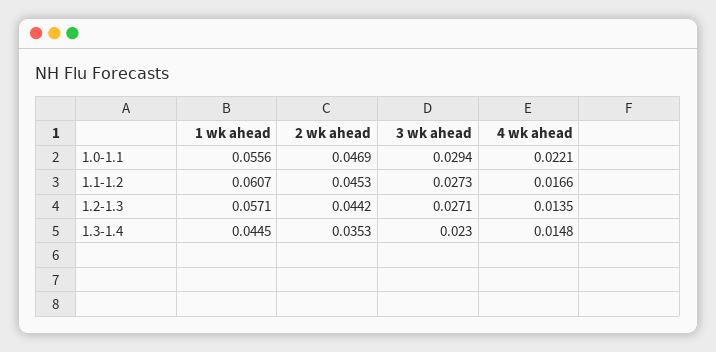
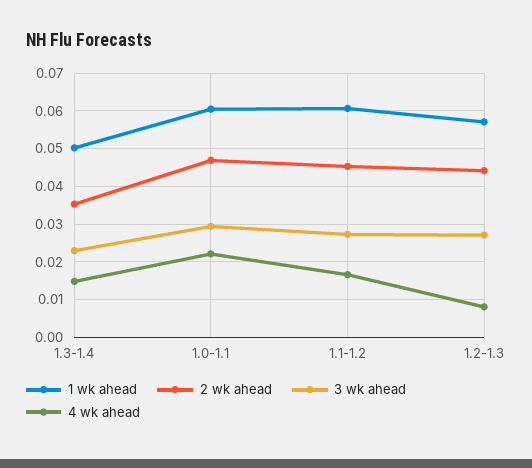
1 wk ahead, 1.0-1.1: 0.0556 -> 0.06
4 wk ahead, 1.2-1.3: 0.0135 -> 0.008
1 wk ahead, 1.3-1.4: 0.0445 -> 0.05

